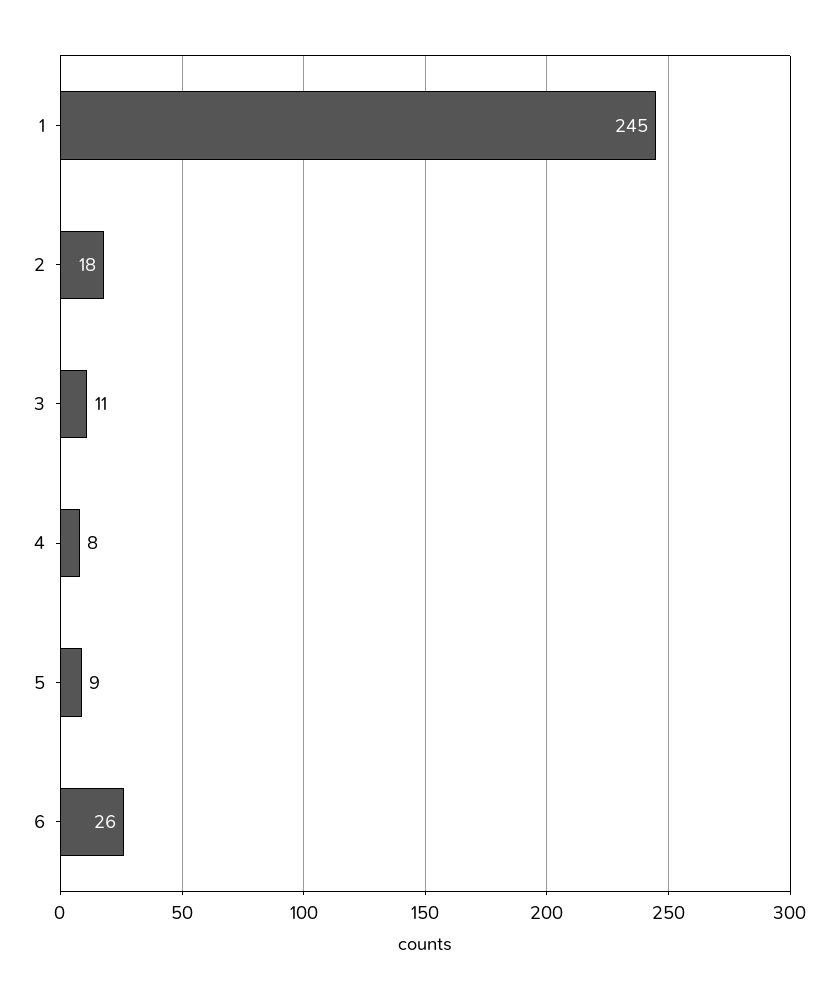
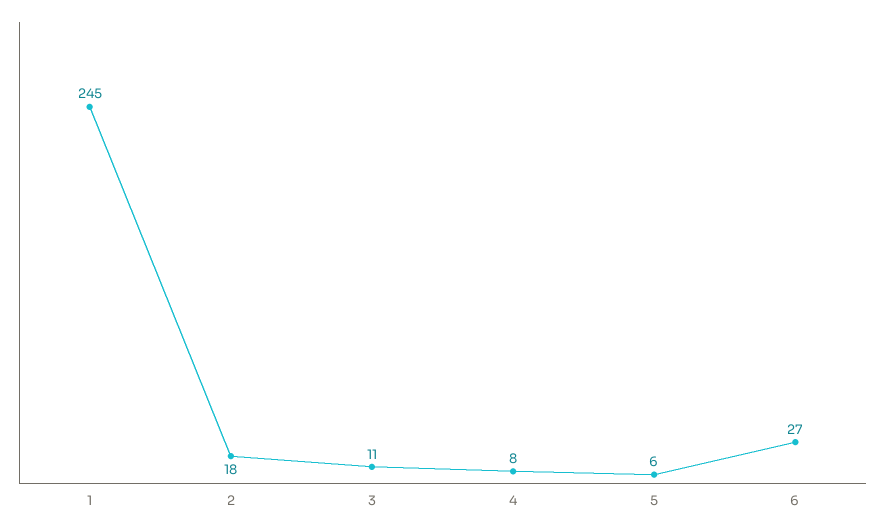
5: 9 -> 6
6: 26 -> 27

